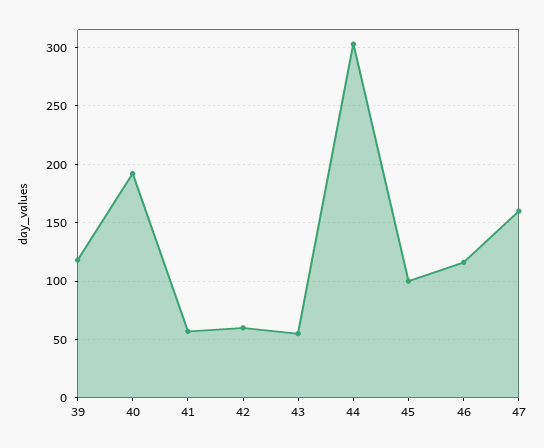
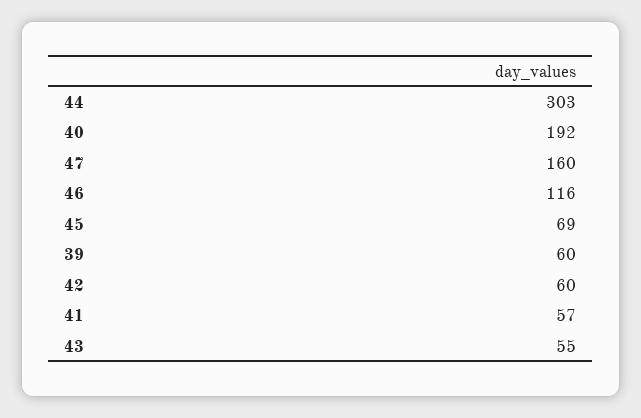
39: 120 -> 60
45: 100 -> 69

